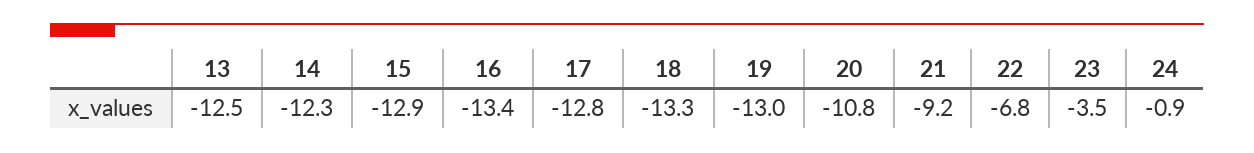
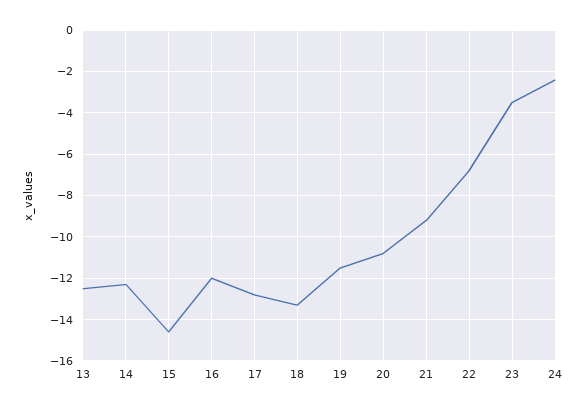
15: -12.9 -> -14.5
16: -13.4 -> -12
19: -13 -> -11.5
24: -0.9 -> -2.5

